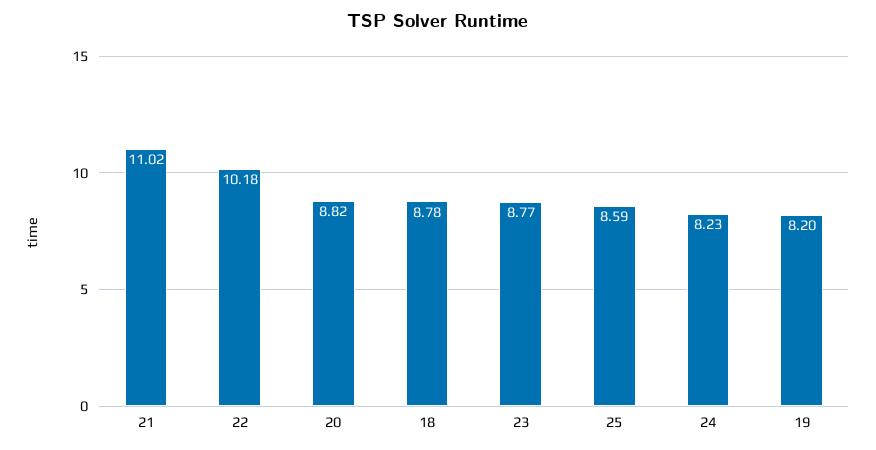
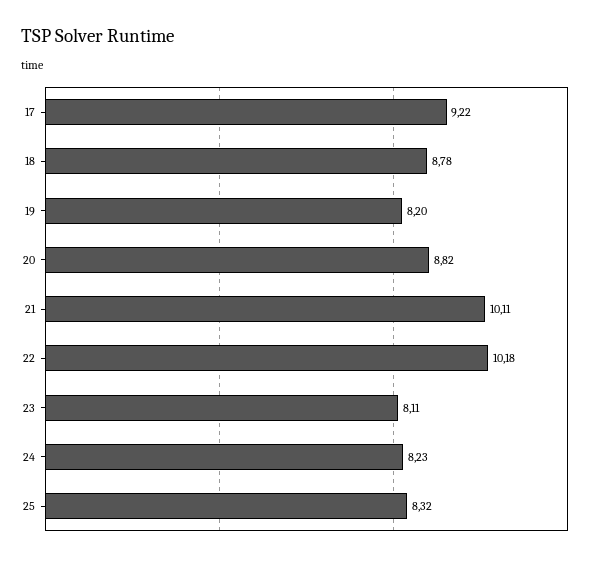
21: 11.02 -> 10.11
23: 8.77 -> 8.11
25: 8.59 -> 8.32
17: none -> 9.22

